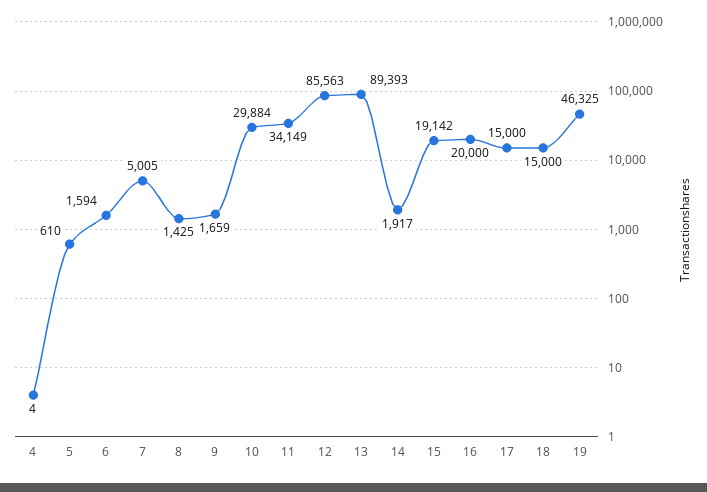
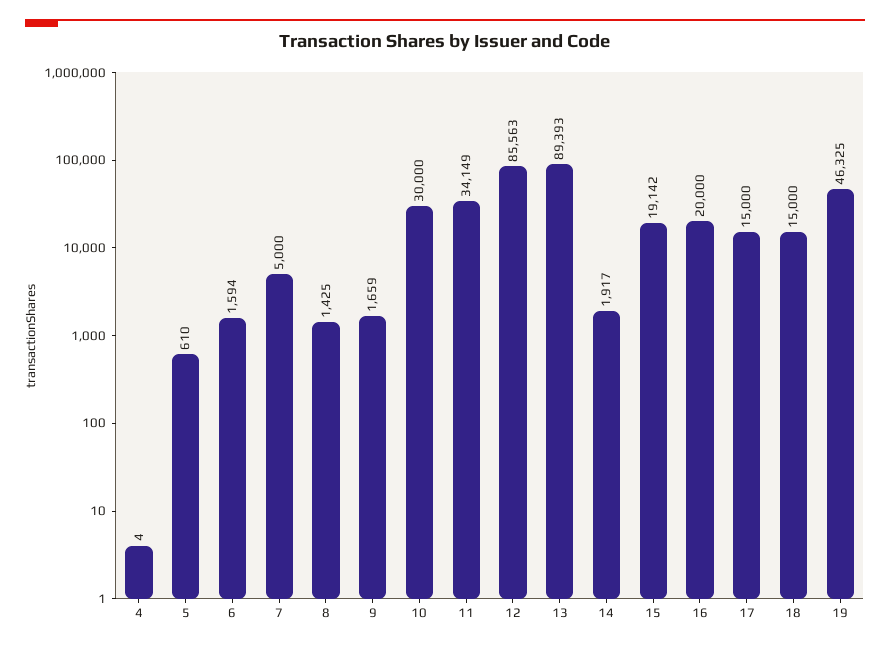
7: 5005 -> 5000
10: 29884 -> 30000

